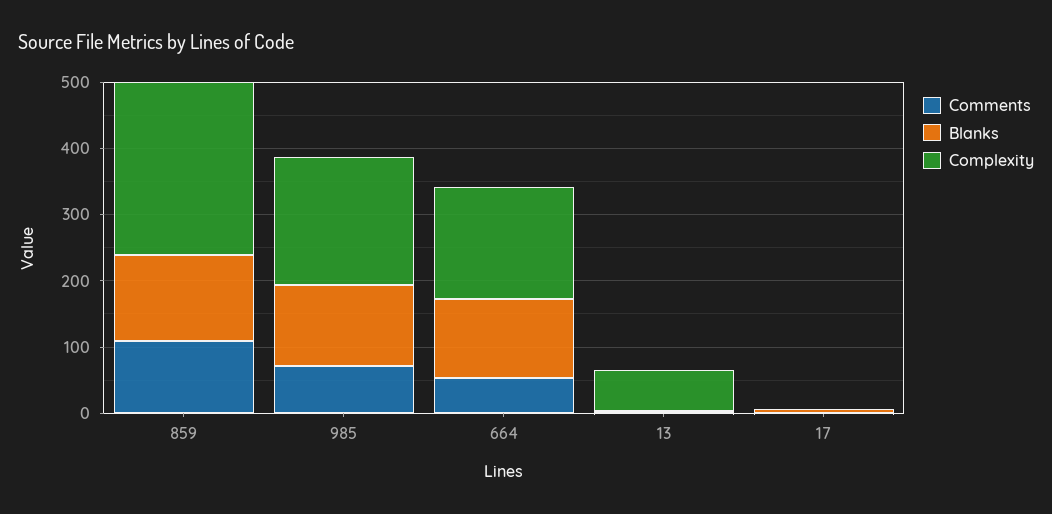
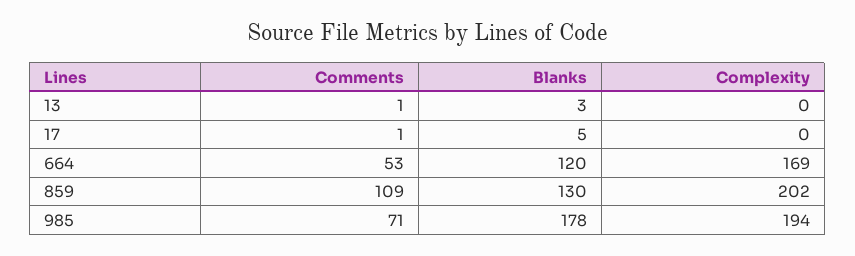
Complexity, 859: 260 -> 202
Blanks, 985: 120 -> 178
Complexity, 13: 60 -> 0

